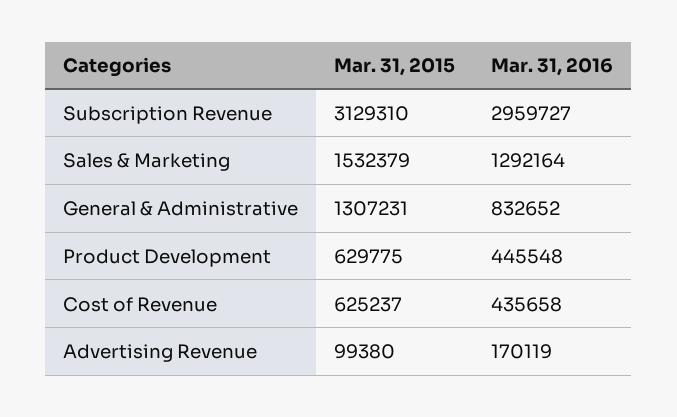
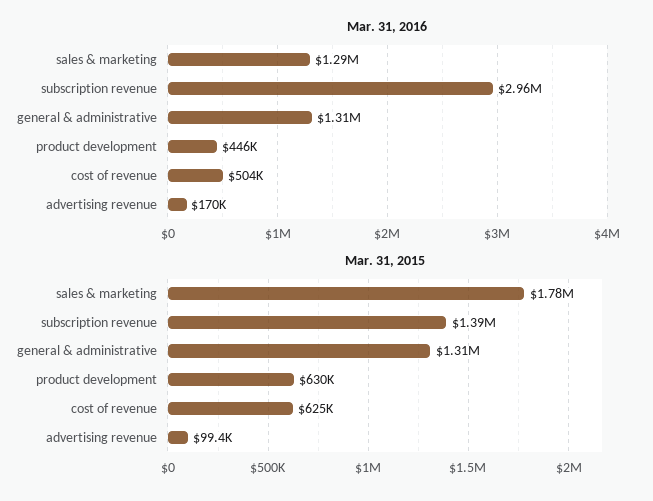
Mar. 31, 2015, Subscription Revenue: 3129310 -> 1390000
Mar. 31, 2015, Sales & Marketing: 1532379 -> 1780000
Mar. 31, 2016, General & Administrative: 832652 -> 1310000
Mar. 31, 2016, Cost of Revenue: 435658 -> 504000

